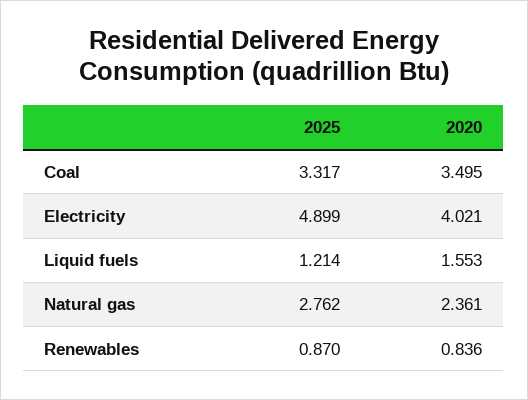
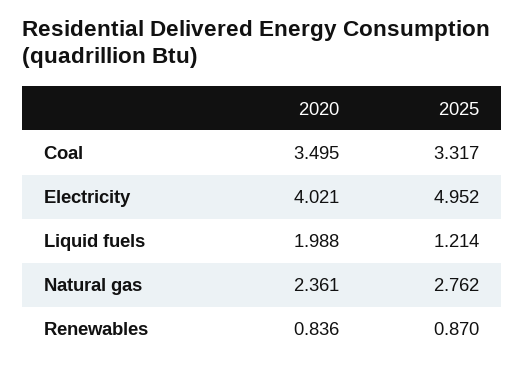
2025, Electricity: 4.899 -> 4.952
2020, Liquid fuels: 1.553 -> 1.988

